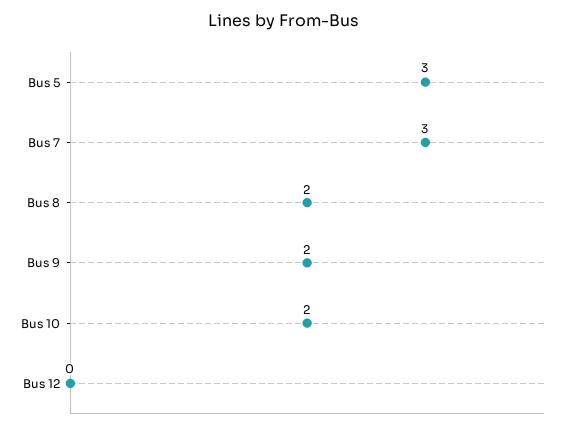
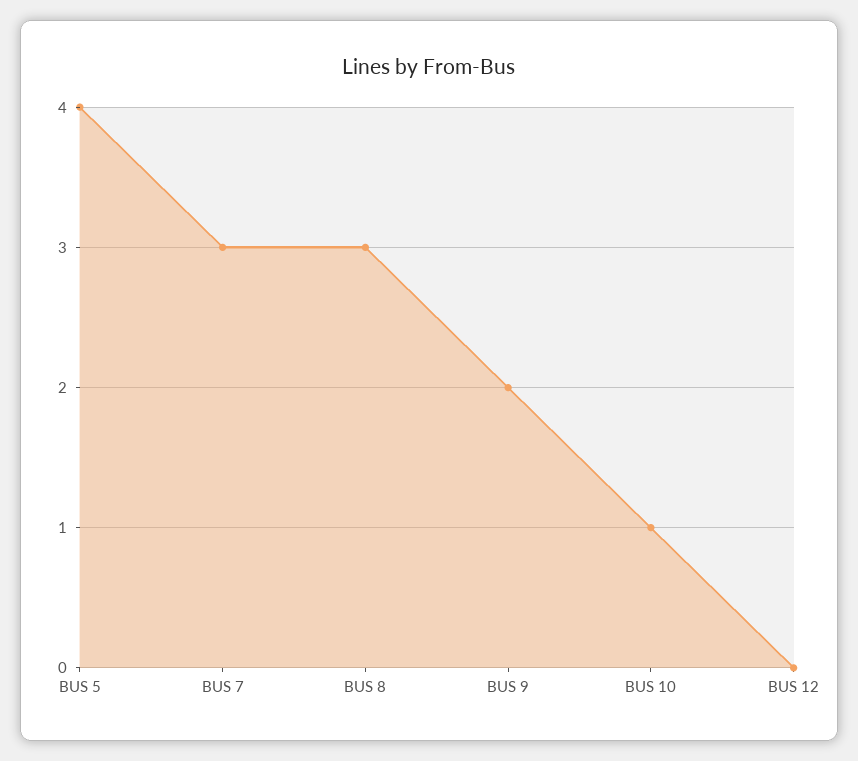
Bus 5: 3 -> 4
Bus 8: 2 -> 3
Bus 10: 2 -> 1

